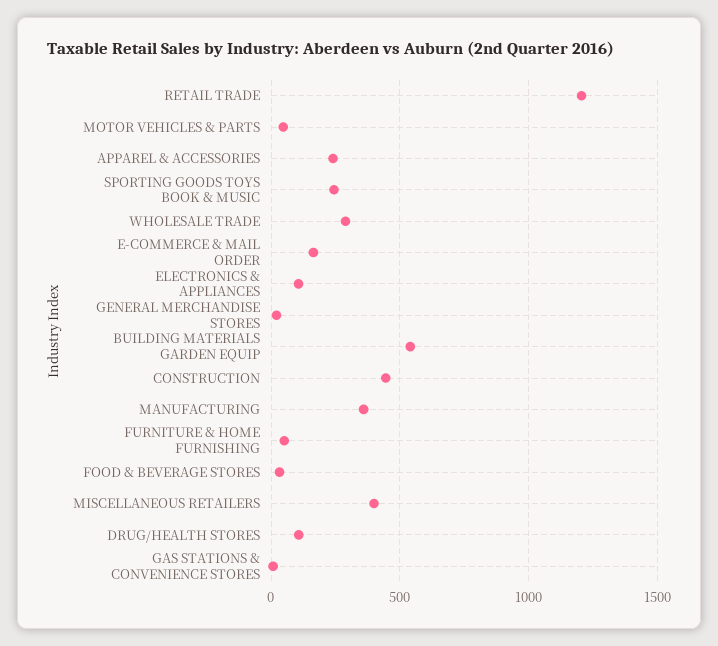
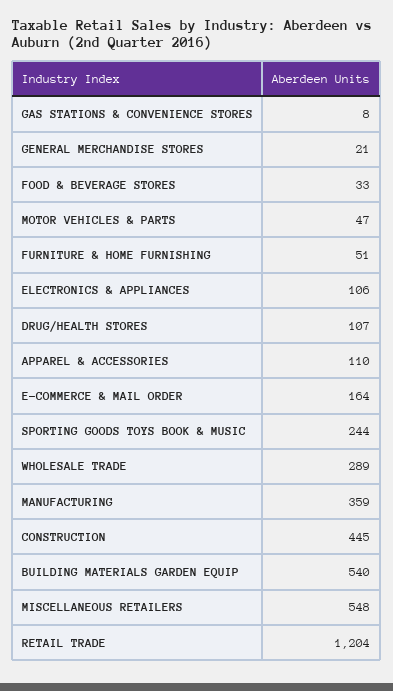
APPAREL & ACCESSORIES: 250 -> 110
MISCELLANEOUS RETAILERS: 400 -> 548

